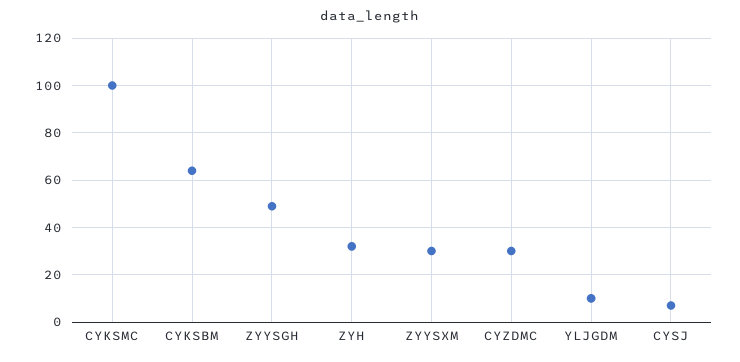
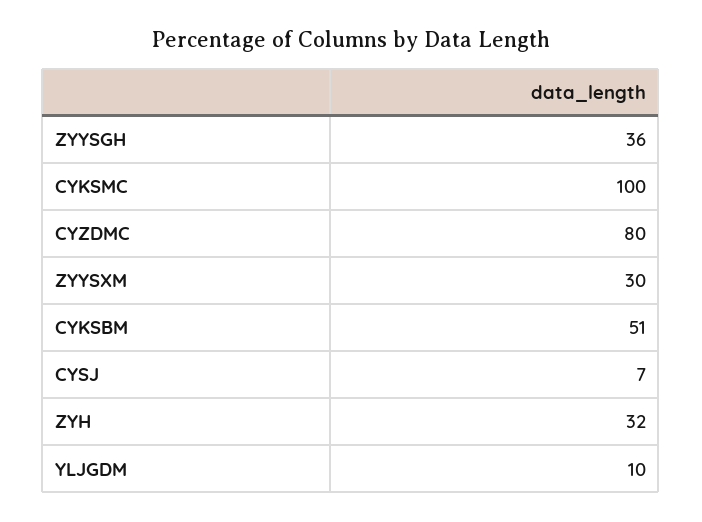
CYKSBM: 65 -> 51
ZYYSGH: 50 -> 36
CYZDMC: 30 -> 80

